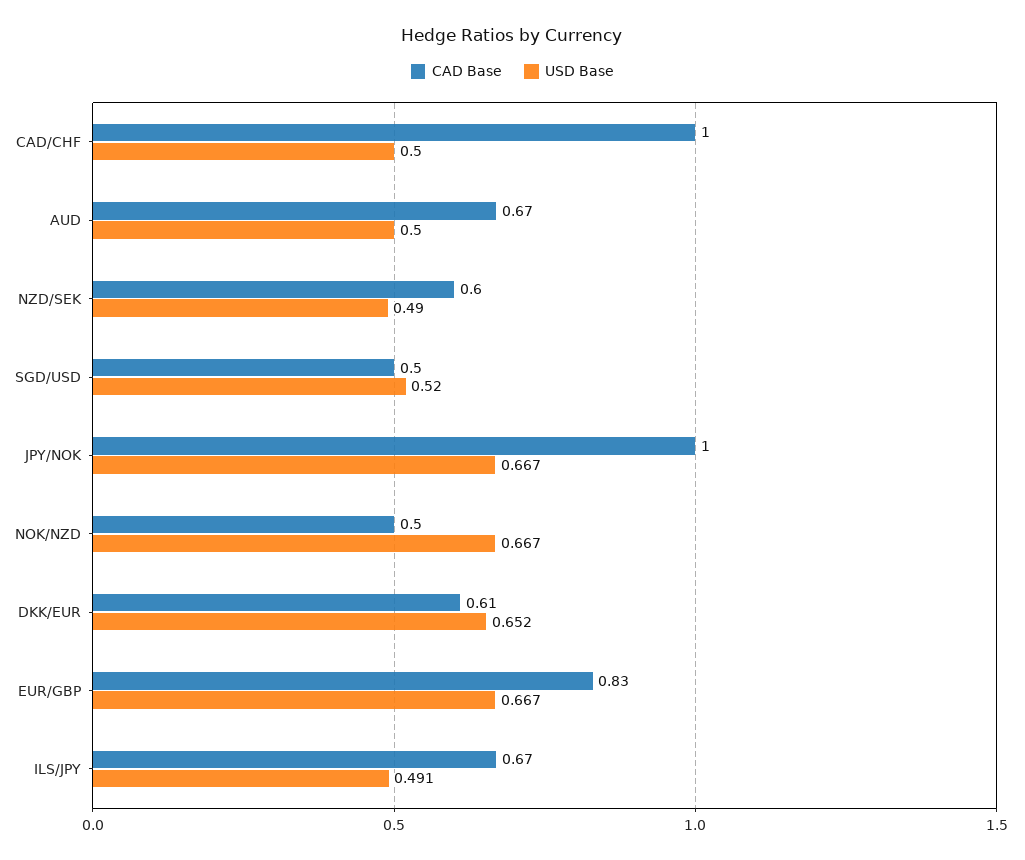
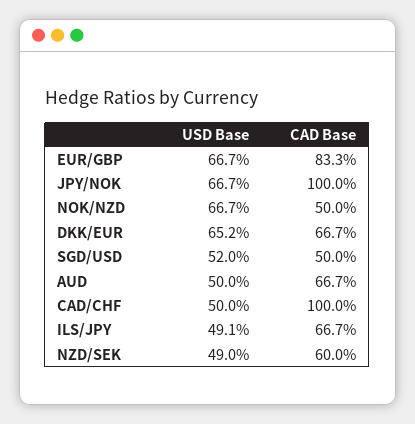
CAD Base, DKK/EUR: 0.61 -> 0.667

